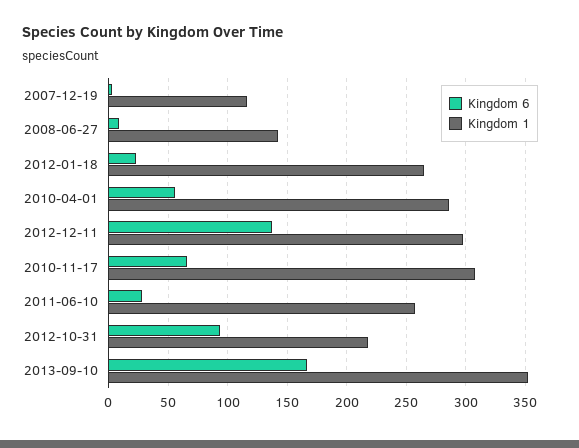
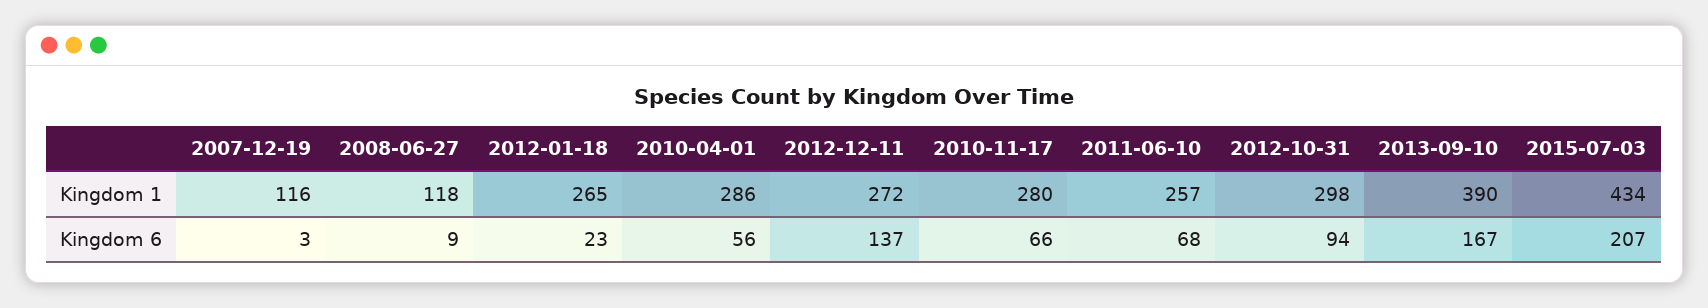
Kingdom 1, 2008-06-27: 140 -> 118
Kingdom 1, 2012-12-11: 300 -> 272
Kingdom 1, 2010-11-17: 310 -> 280
Kingdom 6, 2011-06-10: 30 -> 68
Kingdom 1, 2012-10-31: 220 -> 298
Kingdom 1, 2013-09-10: 350 -> 390
Kingdom 1, 2015-07-03: none -> 434
Kingdom 6, 2015-07-03: none -> 207

